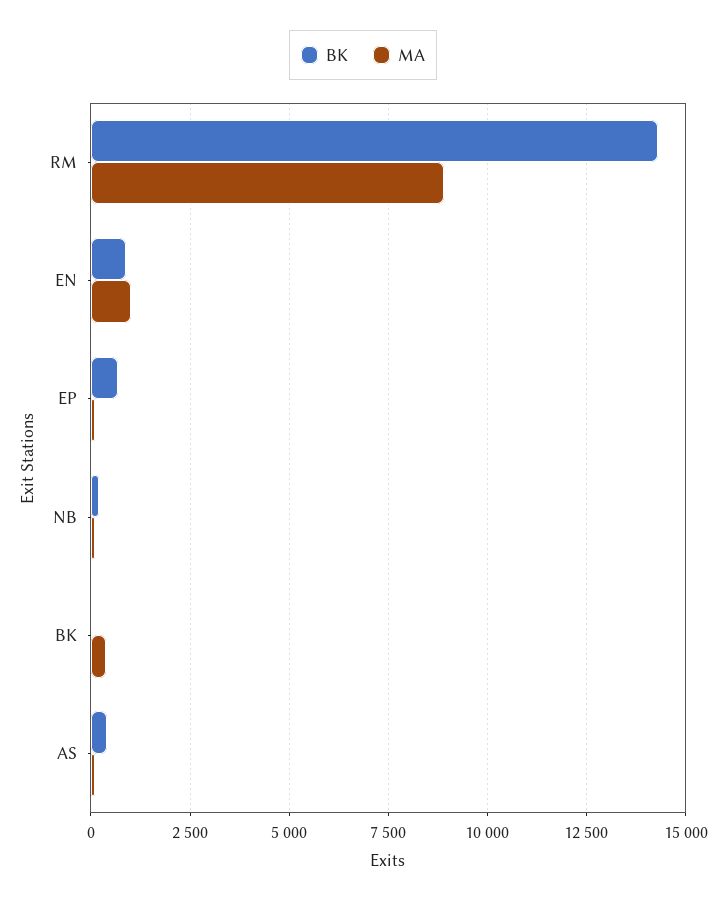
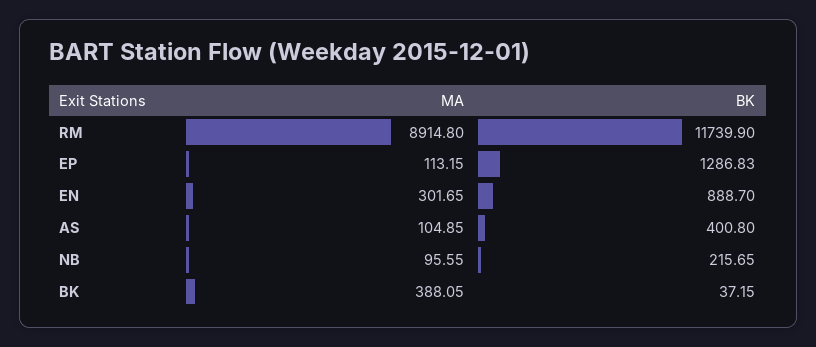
BK, RM: 14250 -> 11739.9
MA, EN: 1000 -> 301.65
BK, EP: 750 -> 1286.83

